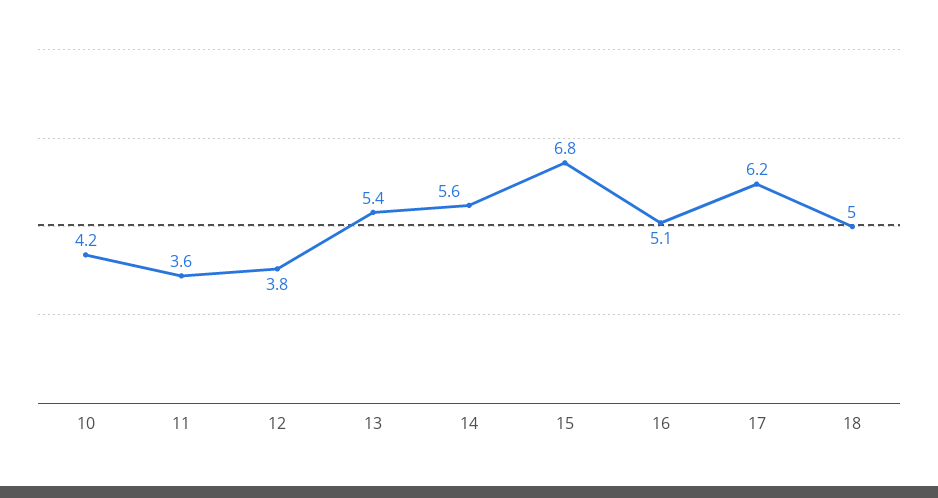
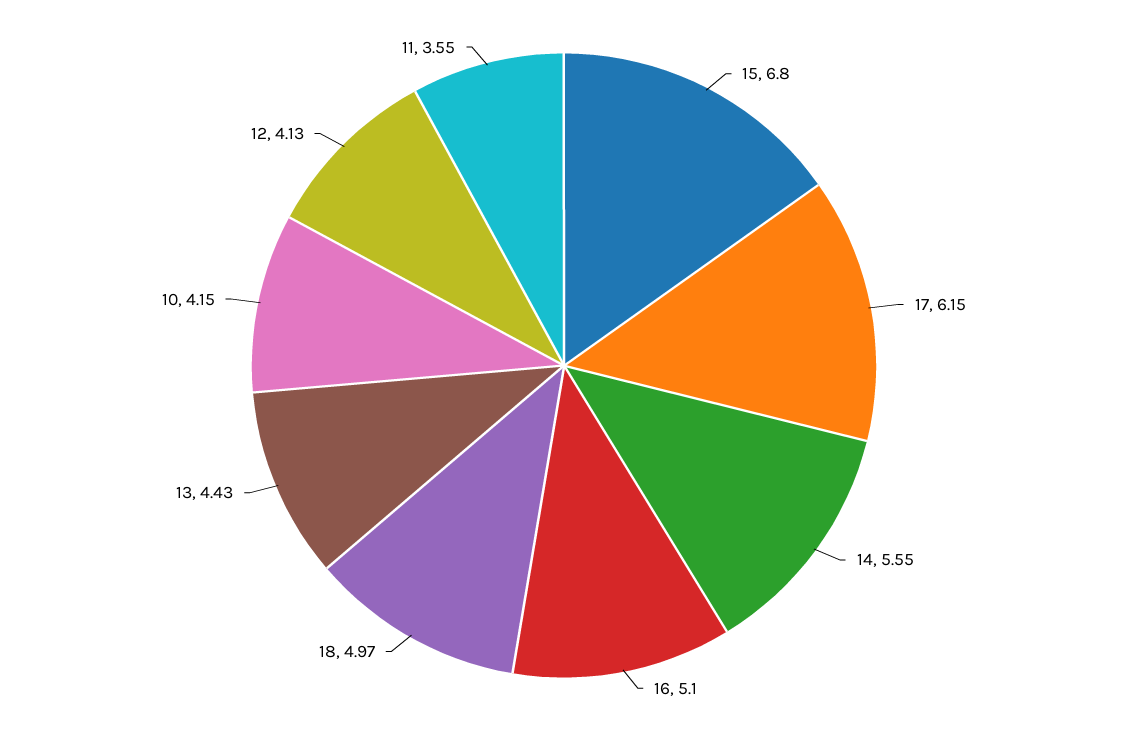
12: 3.8 -> 4.13
13: 5.4 -> 4.43

